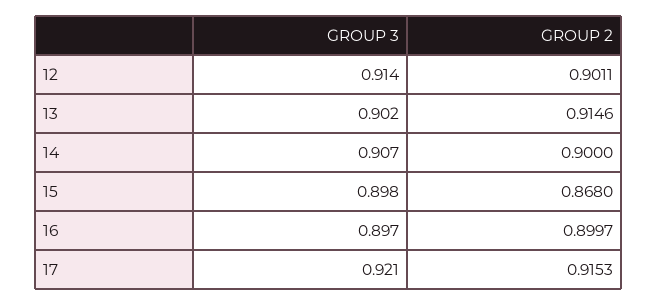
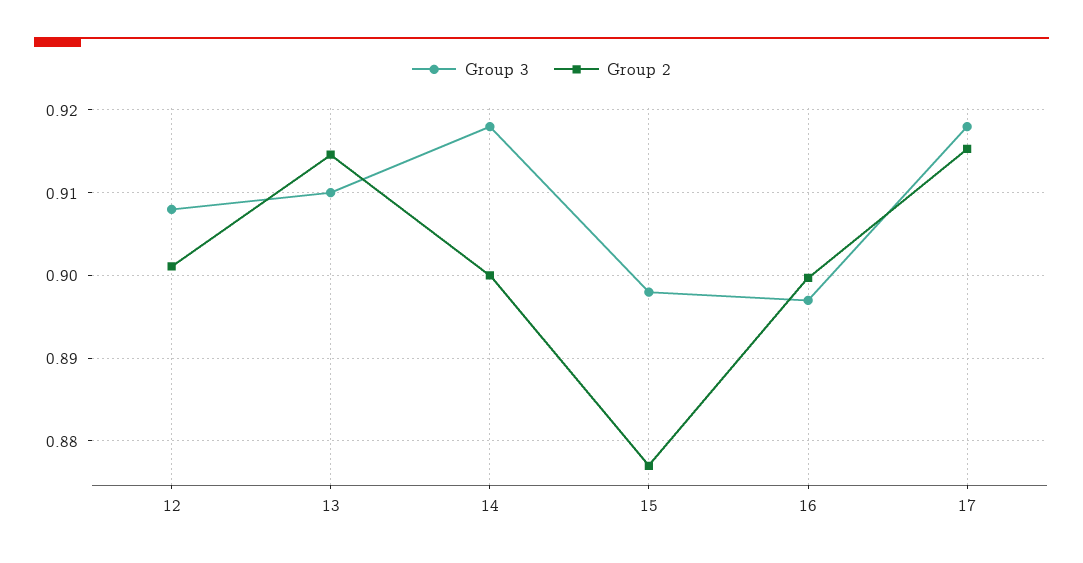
GROUP 3, 12: 0.914 -> 0.908
GROUP 3, 13: 0.902 -> 0.91
GROUP 3, 14: 0.907 -> 0.918
GROUP 2, 15: 0.868 -> 0.877
GROUP 3, 17: 0.921 -> 0.918

